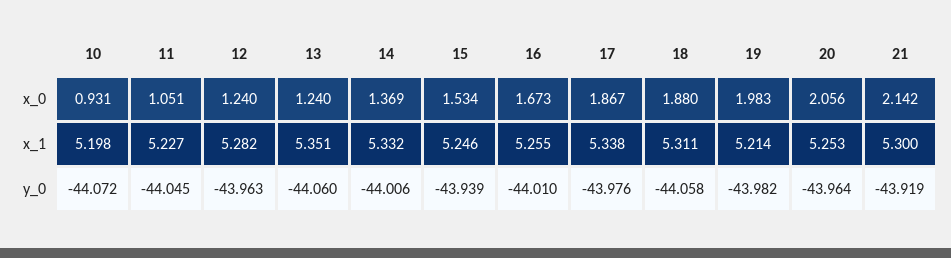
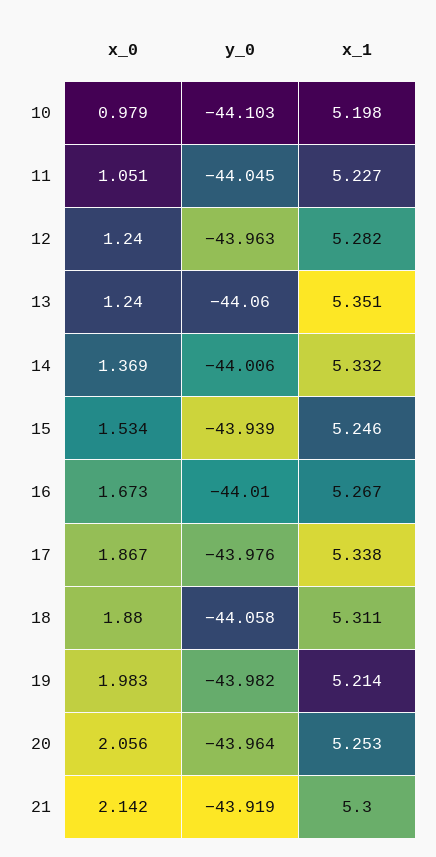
10, x_0: 0.931 -> 0.979
16, x_1: 5.255 -> 5.267
10, y_0: -44.072 -> -44.103

